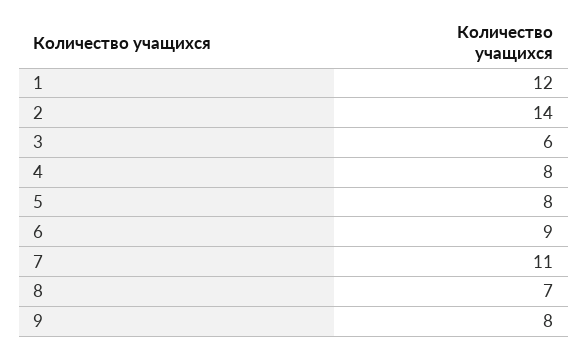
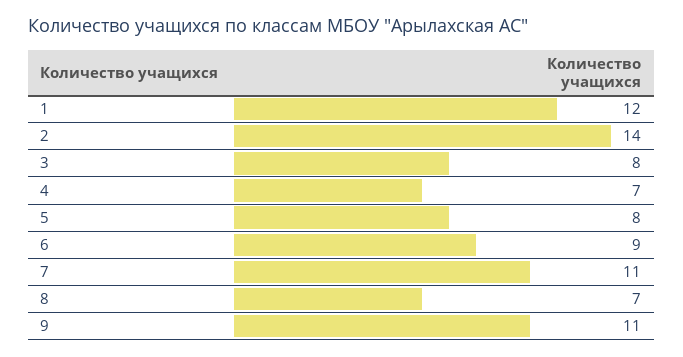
3: 6 -> 8
4: 8 -> 7
9: 8 -> 11

